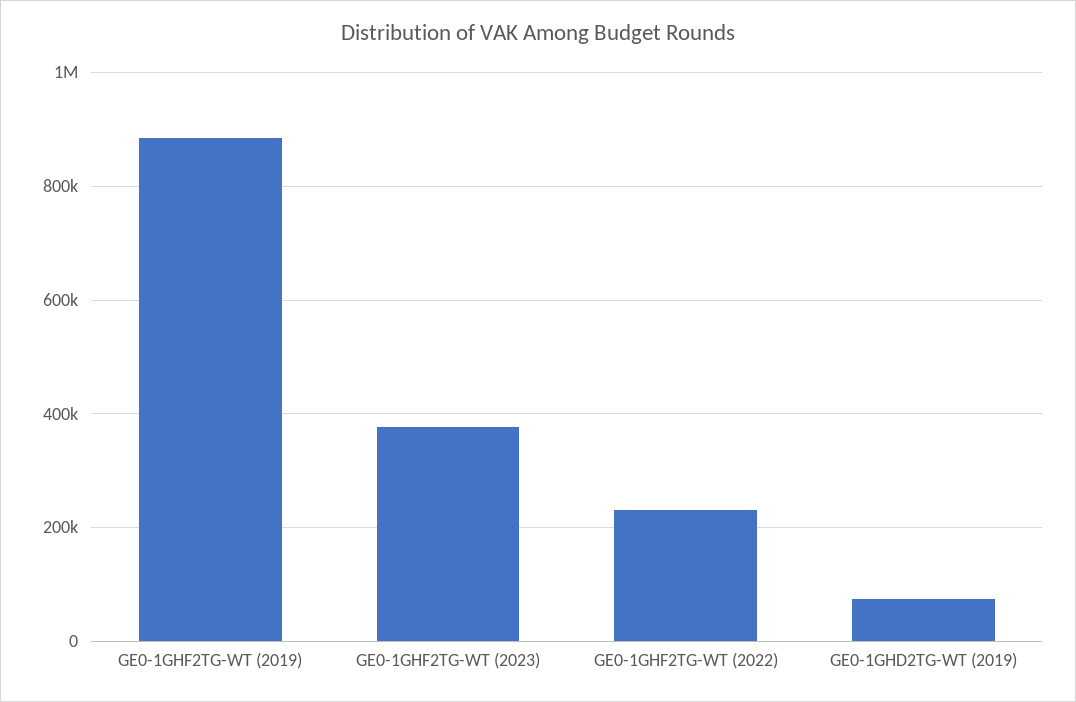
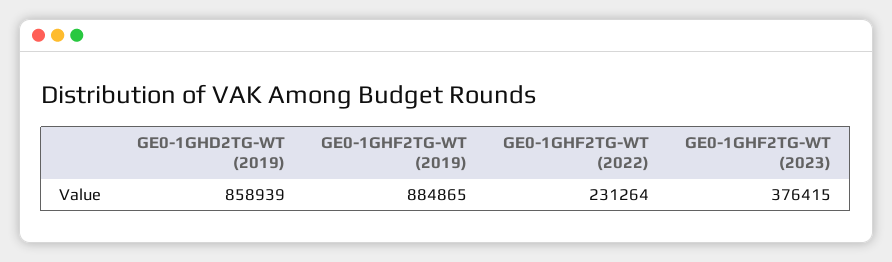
GE0-1GHD2TG-WT (2019): 80000 -> 858939

